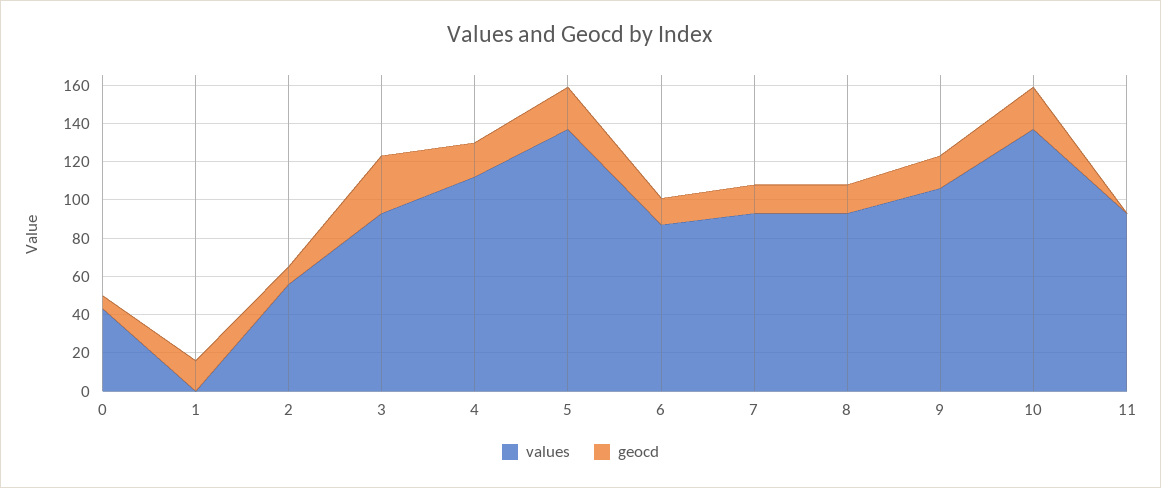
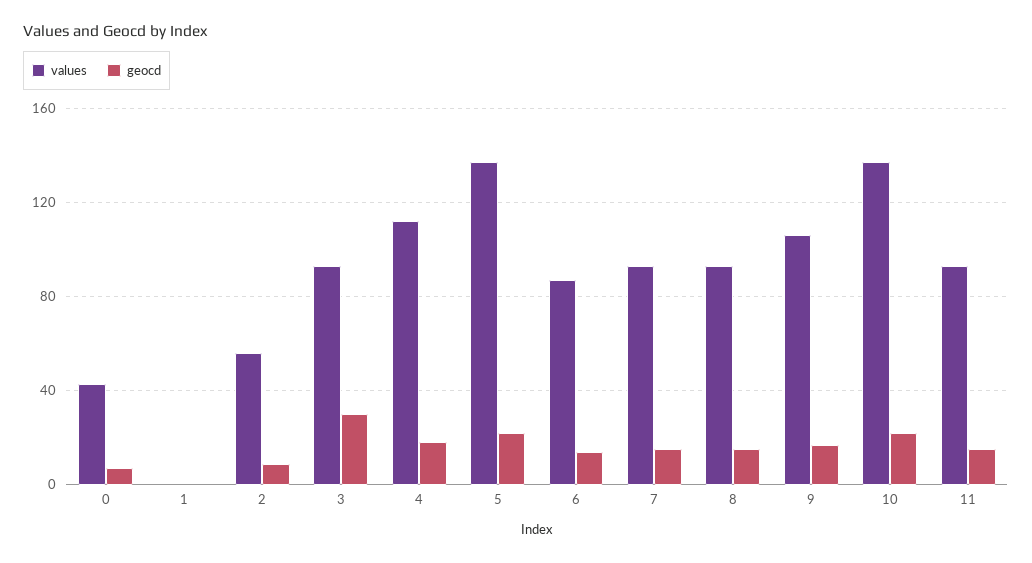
geocd, 1: 15 -> 0
geocd, 11: 0 -> 15

